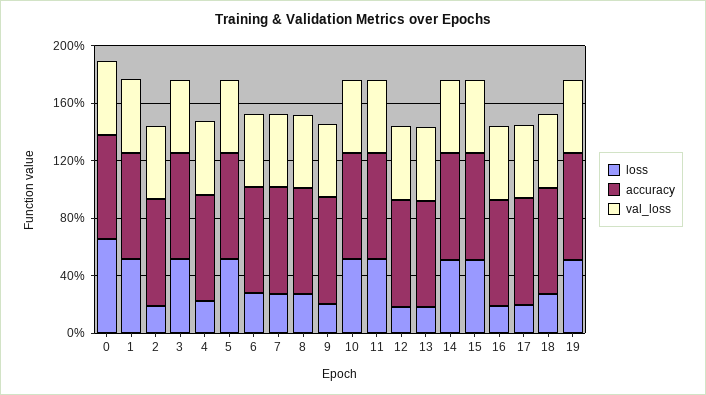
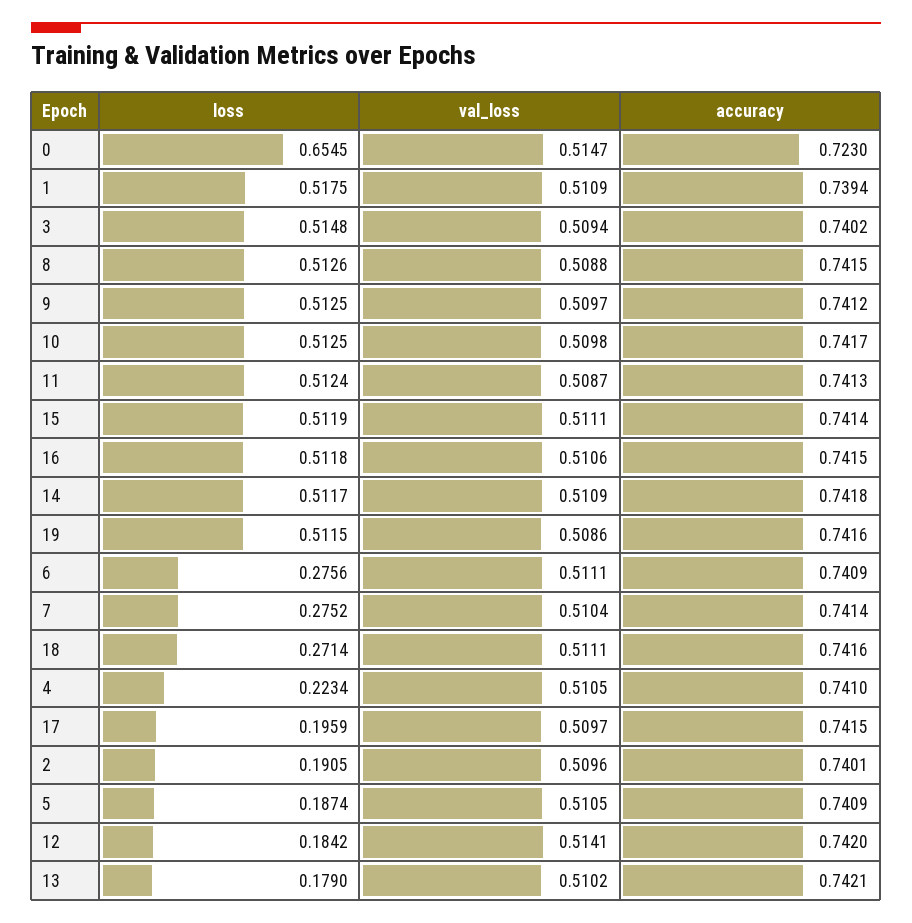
loss, 5: 0.5 -> 0.1874
loss, 8: 0.3 -> 0.5126
loss, 9: 0.2 -> 0.5125
loss, 16: 0.2 -> 0.5118

